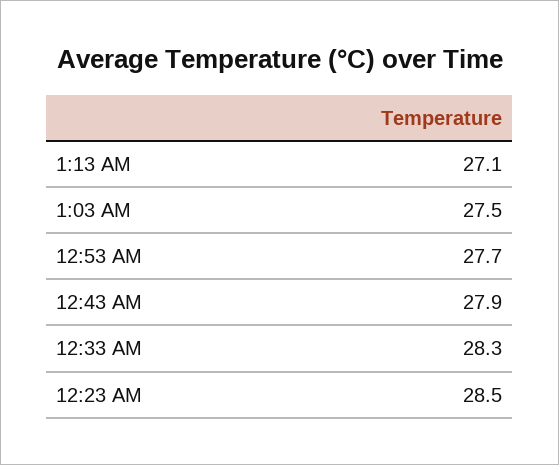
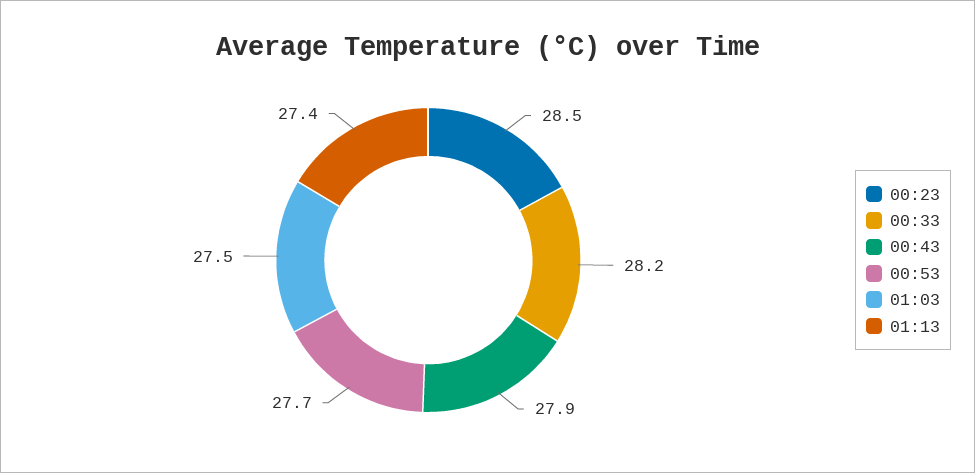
1:13 AM: 27.1 -> 27.4
12:33 AM: 28.3 -> 28.2

